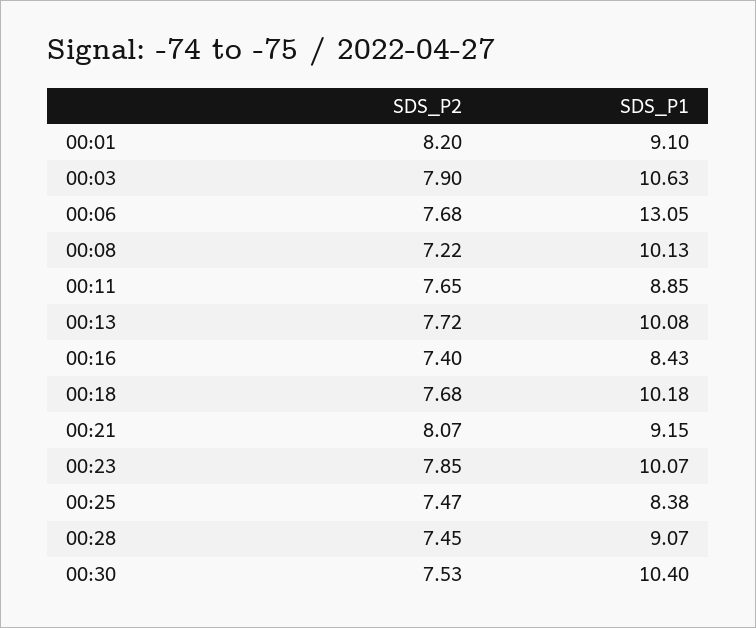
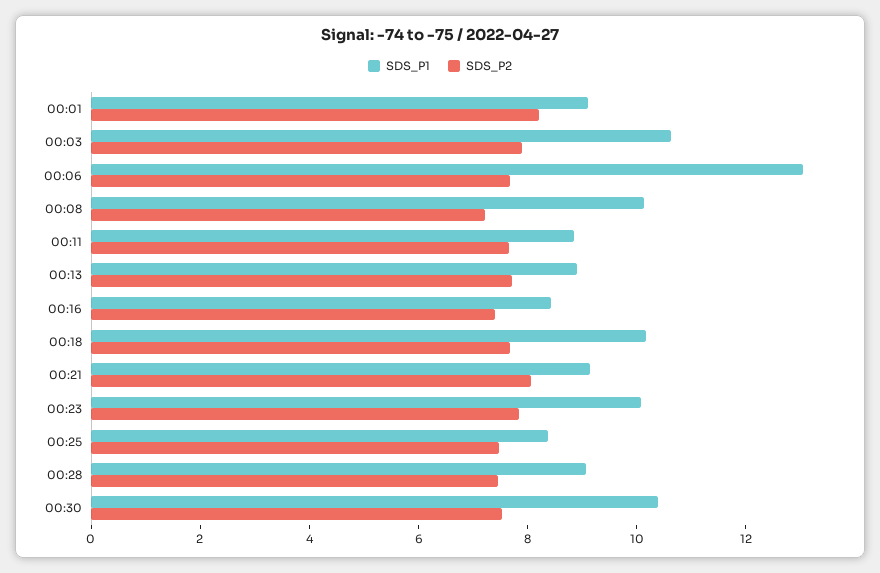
SDS_P1, 00:13: 10.08 -> 9

